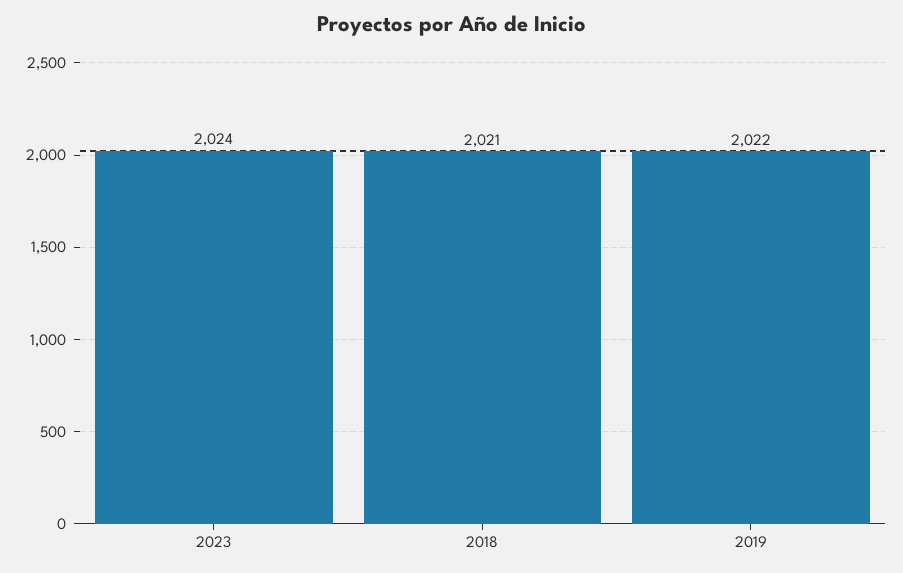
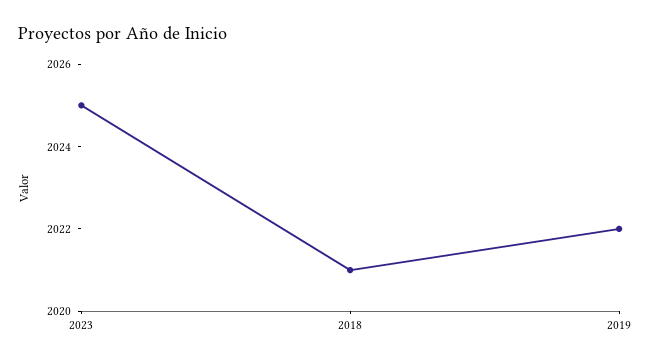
2023: 2024 -> 2025

